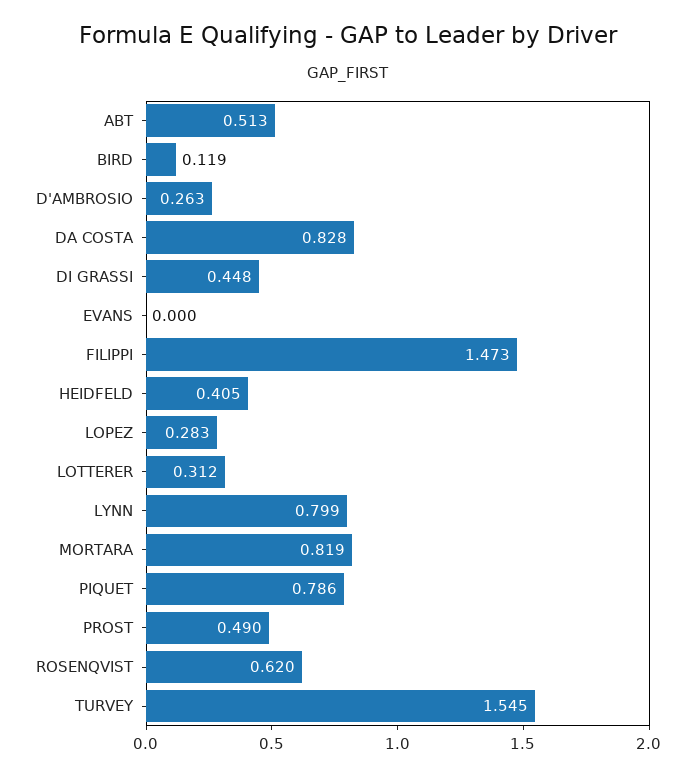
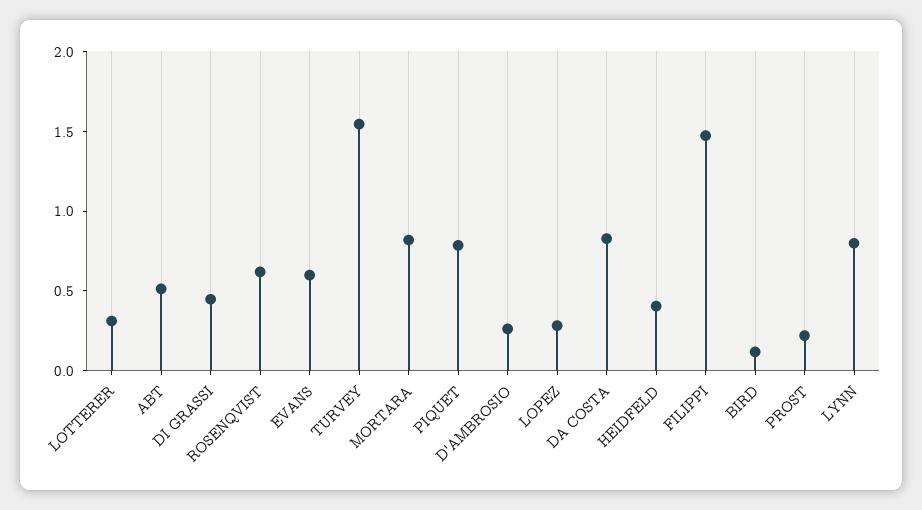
EVANS: 0 -> 0.6
PROST: 0.49 -> 0.2

